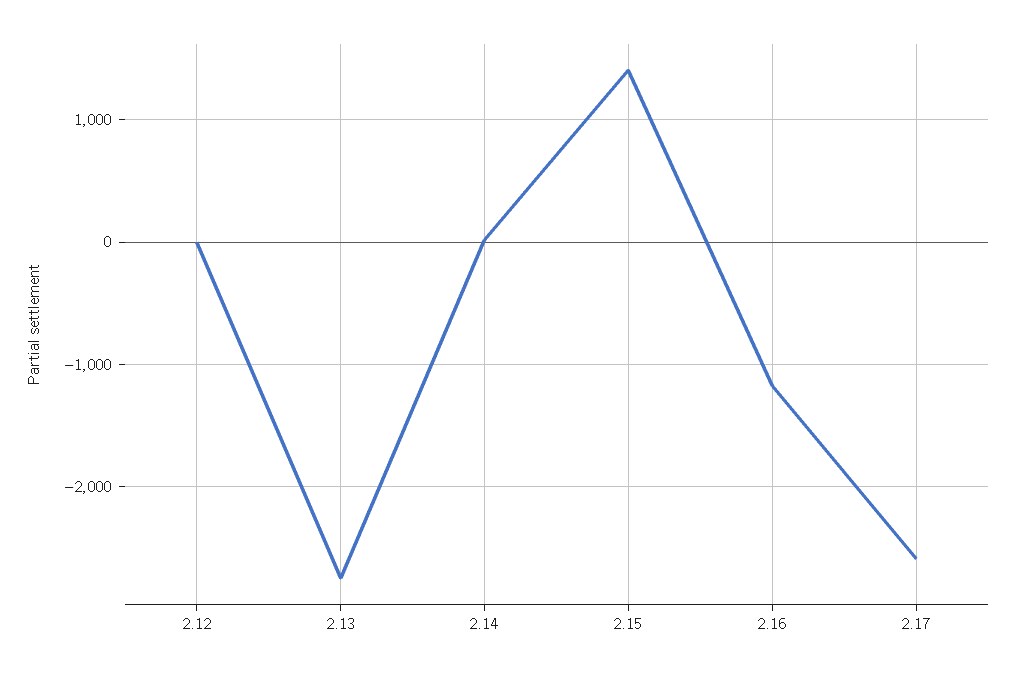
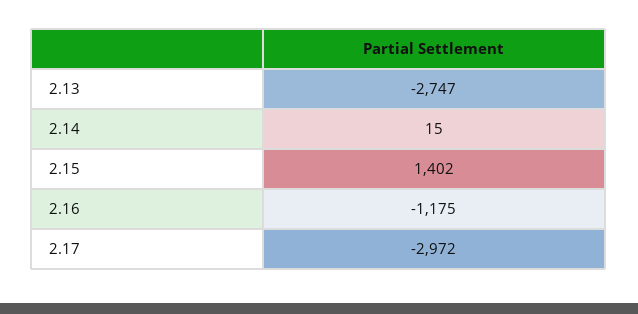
2.12: 0 -> none
2.17: -2600 -> -2972

